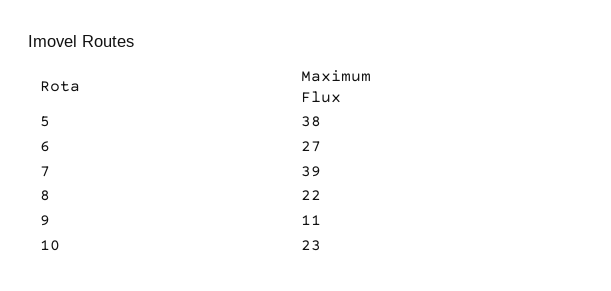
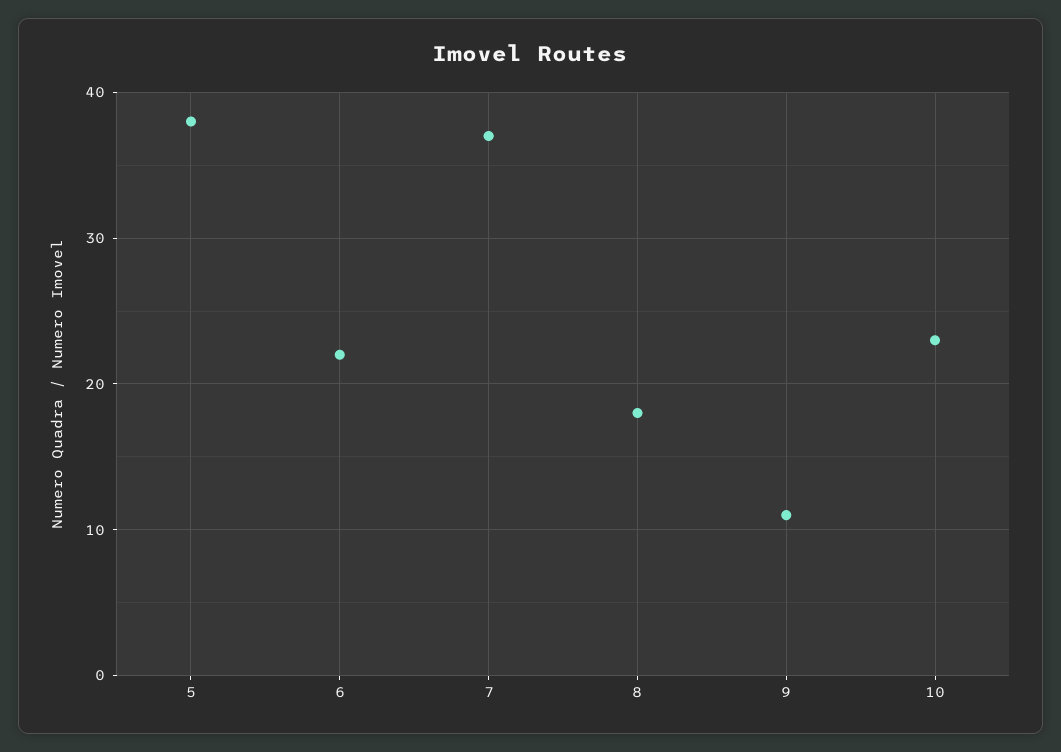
6: 27 -> 22
7: 39 -> 37
8: 22 -> 18

